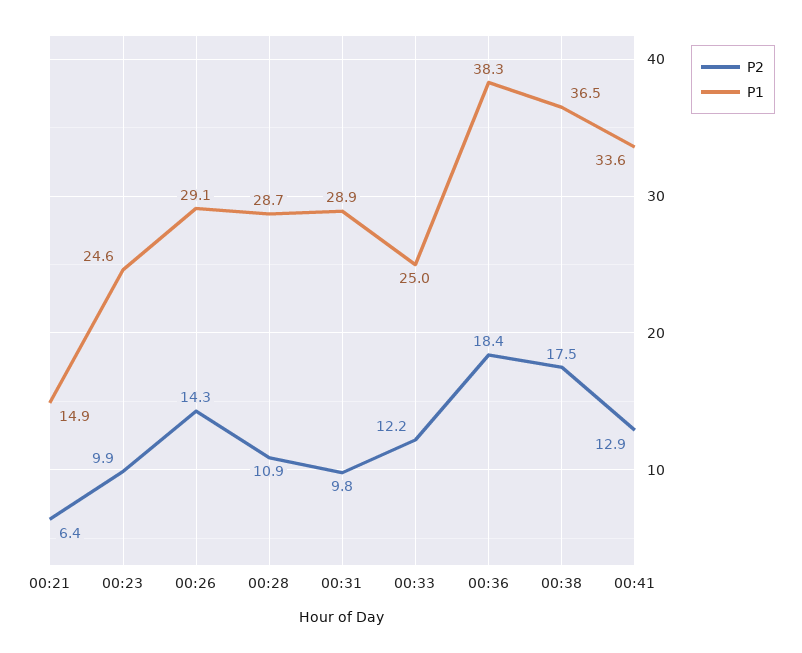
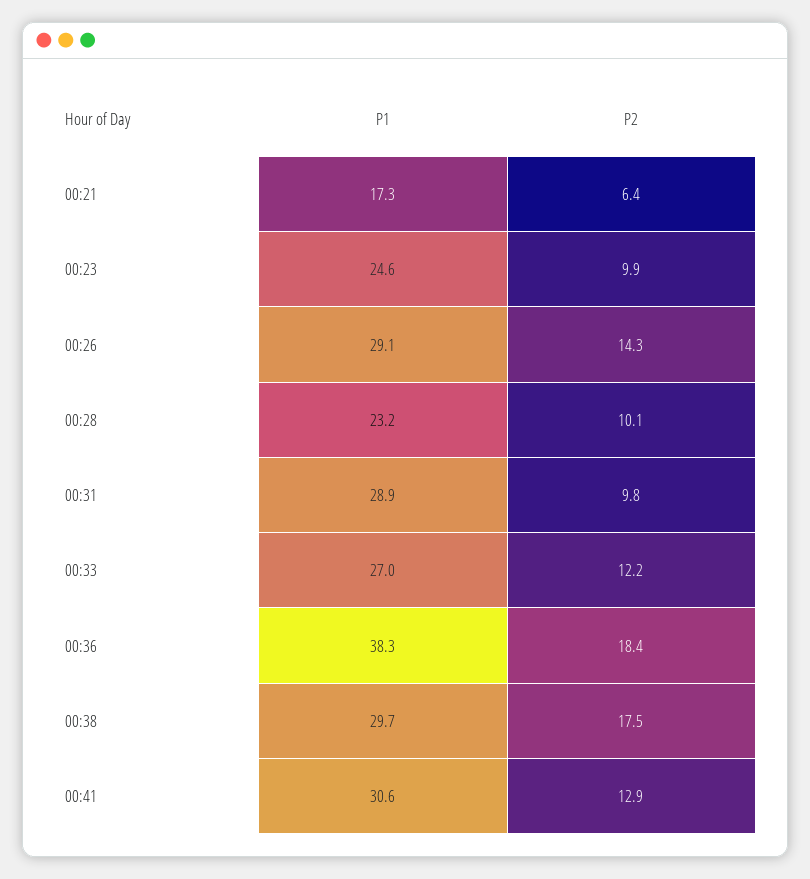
P1, 00:21: 14.9 -> 17.3
P2, 00:28: 10.9 -> 10.1
P1, 00:28: 28.7 -> 23.2
P1, 00:33: 25 -> 27
P1, 00:38: 36.5 -> 29.7
P1, 00:41: 33.6 -> 30.6

